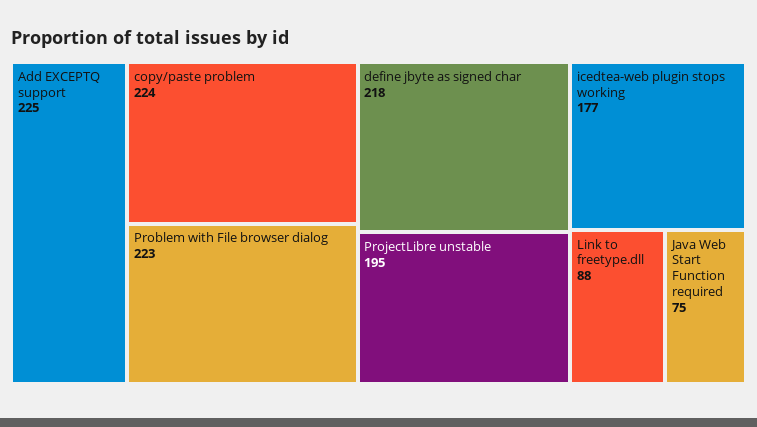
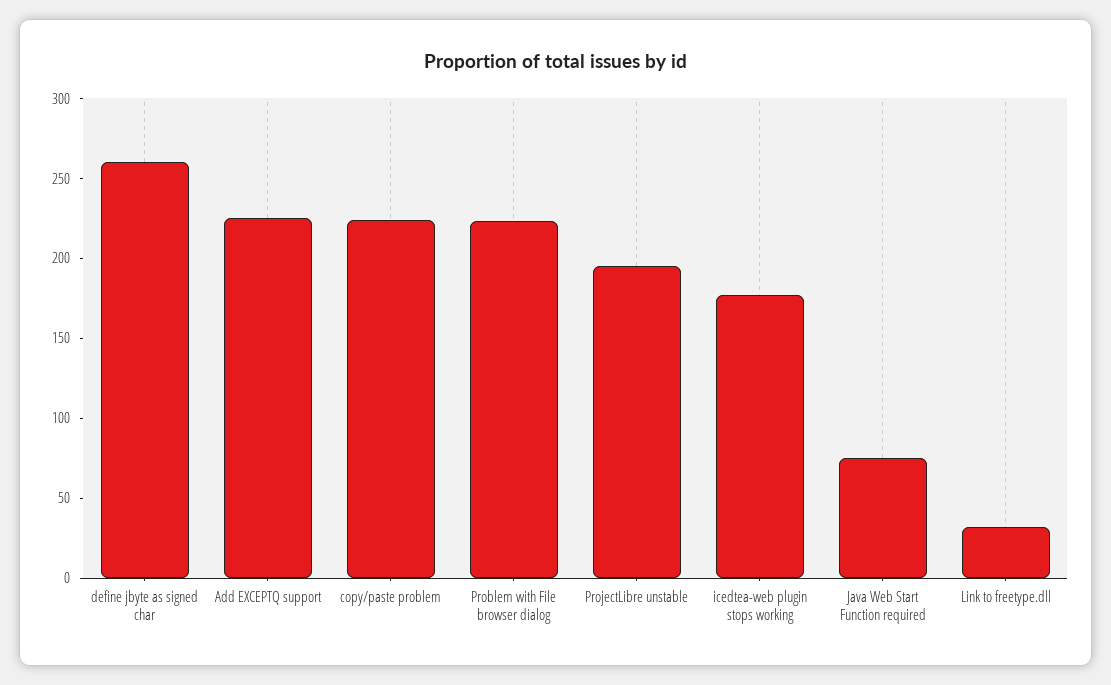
define jbyte as signed char: 218 -> 260
Link to freetype.dll: 88 -> 30

